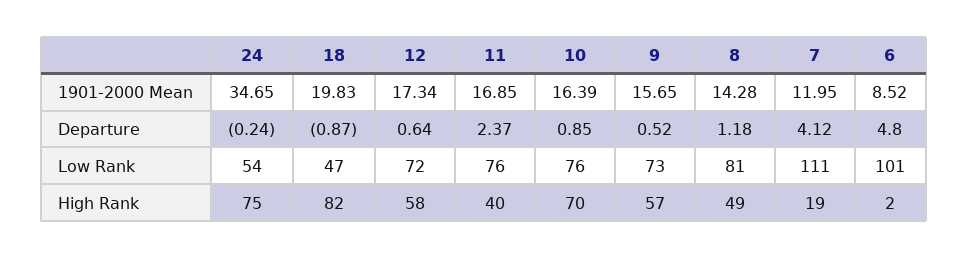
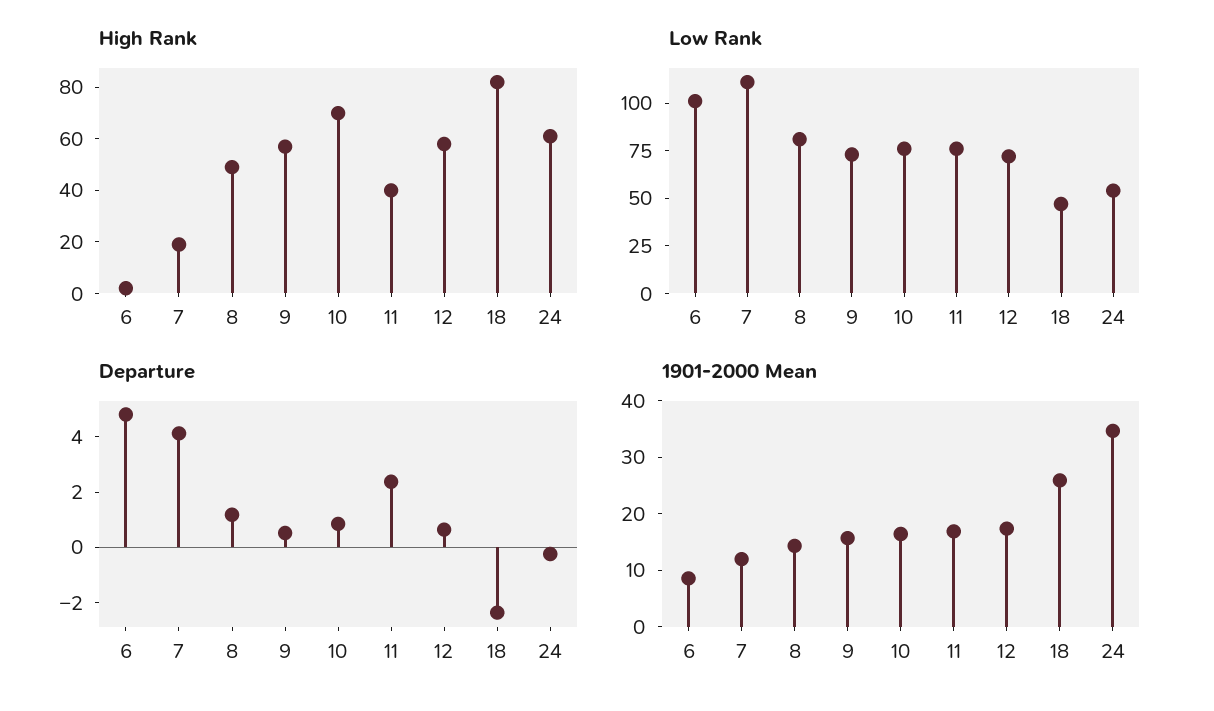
1901-2000 Mean, 18: 19.83 -> 26
Departure, 18: -0.87 -> -2.5
High Rank, 24: 75 -> 60

